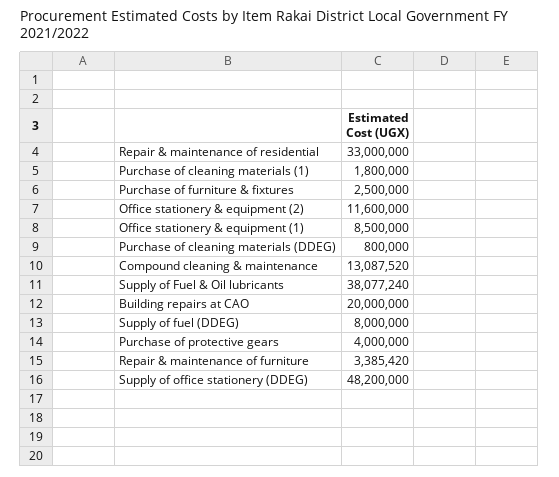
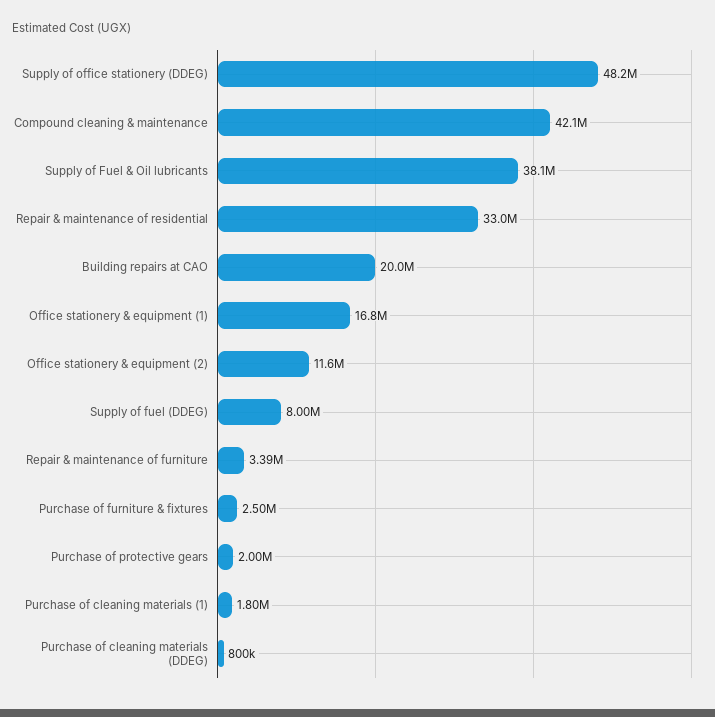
Office stationery & equipment (1): 8500000 -> 16800000
Compound cleaning & maintenance: 13087520 -> 42100000
Purchase of protective gears: 4000000 -> 2000000

